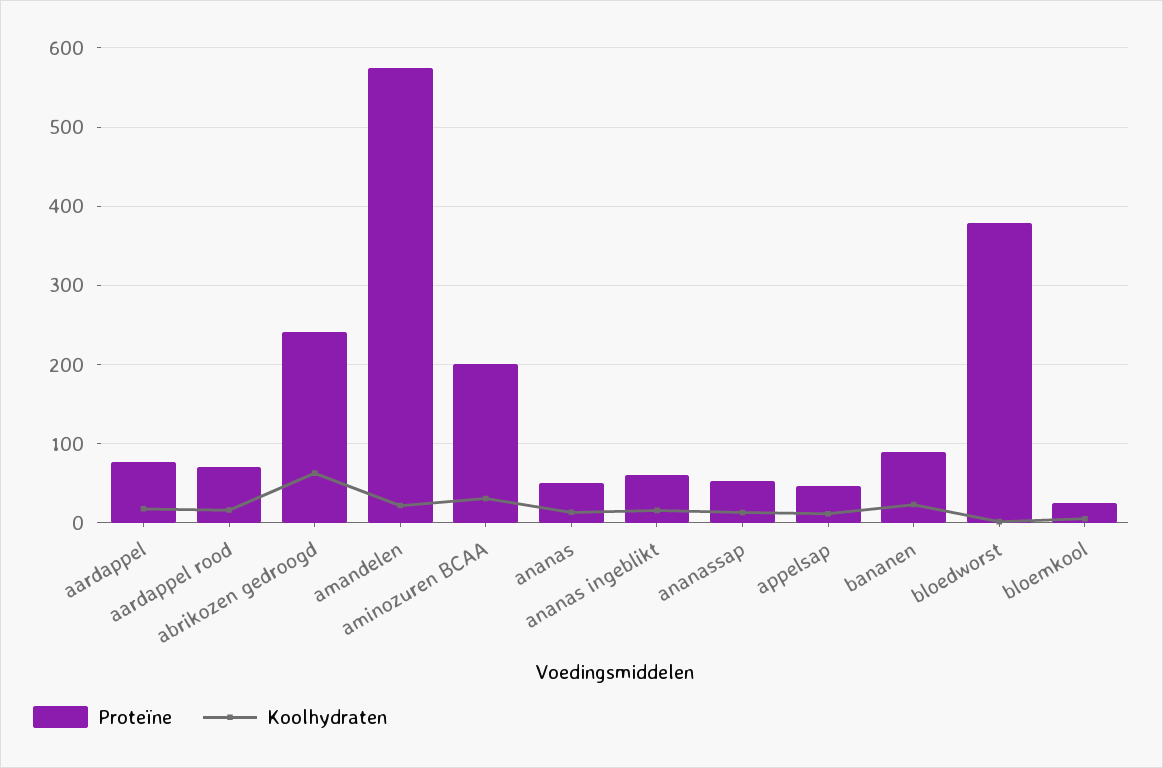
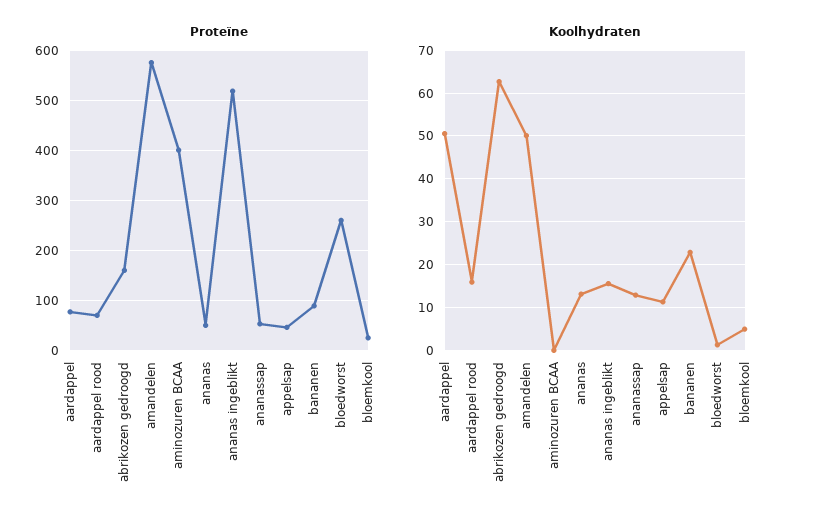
Koolhydraten, aardappel: 20 -> 50
Proteïne, abrikozen gedroogd: 240 -> 160
Koolhydraten, amandelen: 20 -> 50
Proteïne, aminozuren BCAA: 200 -> 400
Koolhydraten, aminozuren BCAA: 30 -> 0
Proteïne, ananas ingeblikt: 60 -> 520
Proteïne, bloedworst: 380 -> 260

